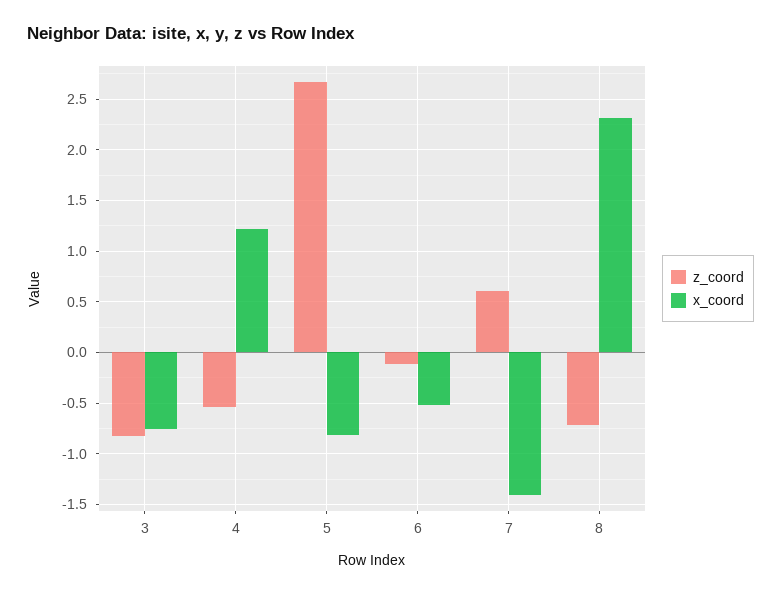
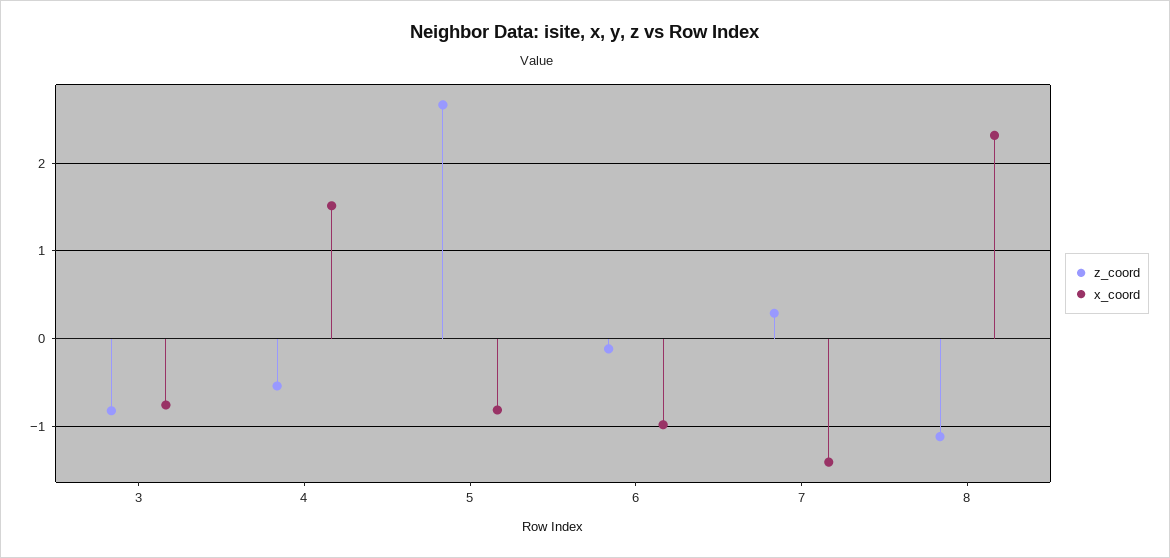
x_coord, 4: 1.2 -> 1.5
x_coord, 6: -0.5 -> -1
z_coord, 7: 0.6 -> 0.3
z_coord, 8: -0.7 -> -1.1

